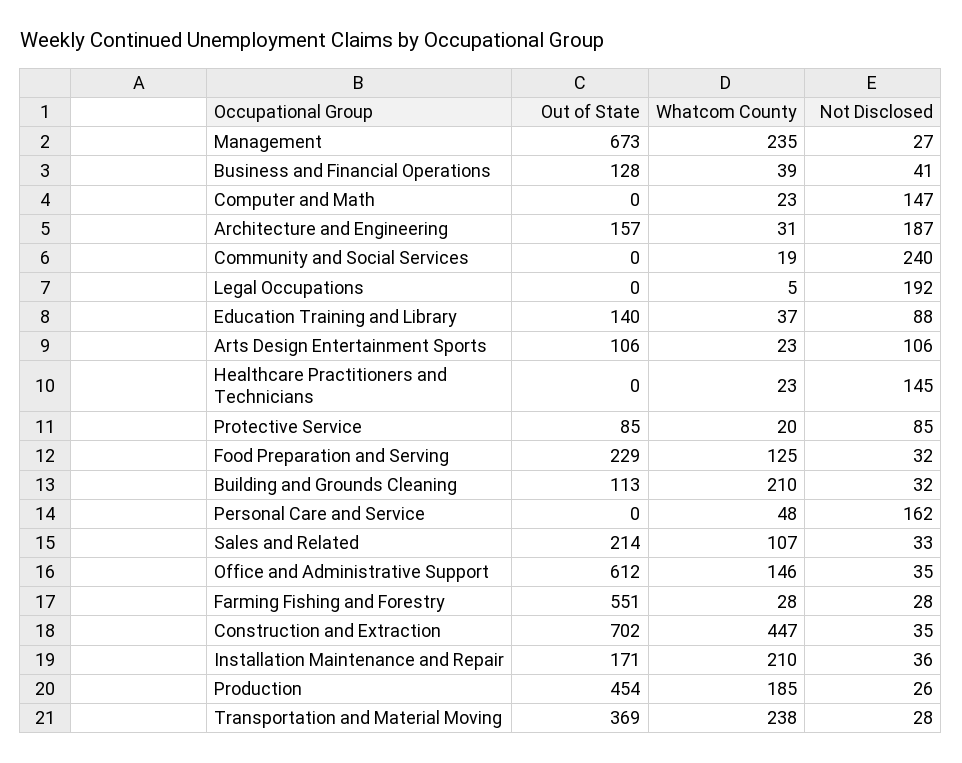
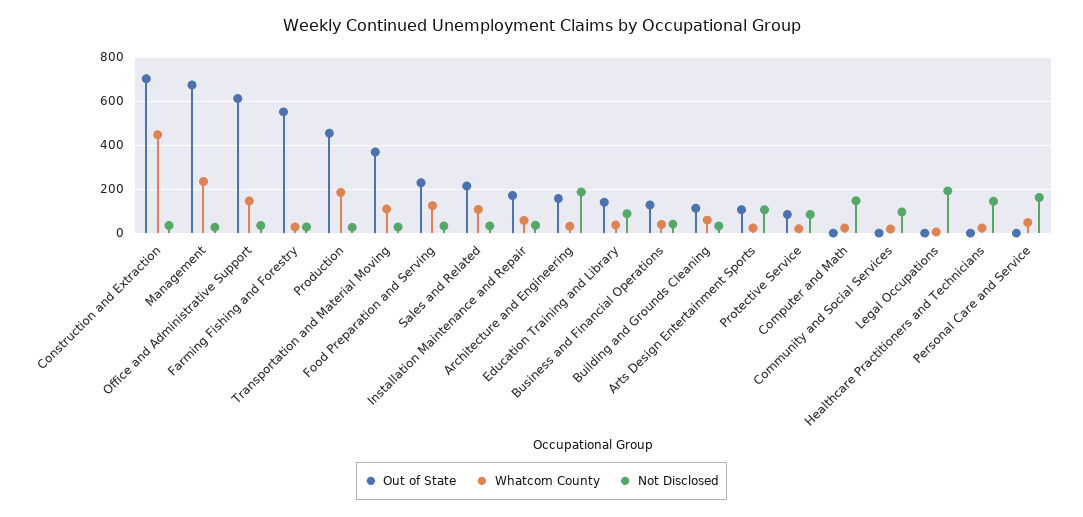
Not Disclosed, Community and Social Services: 240 -> 100
Whatcom County, Building and Grounds Cleaning: 210 -> 50
Whatcom County, Installation Maintenance and Repair: 210 -> 50
Whatcom County, Transportation and Material Moving: 238 -> 100

